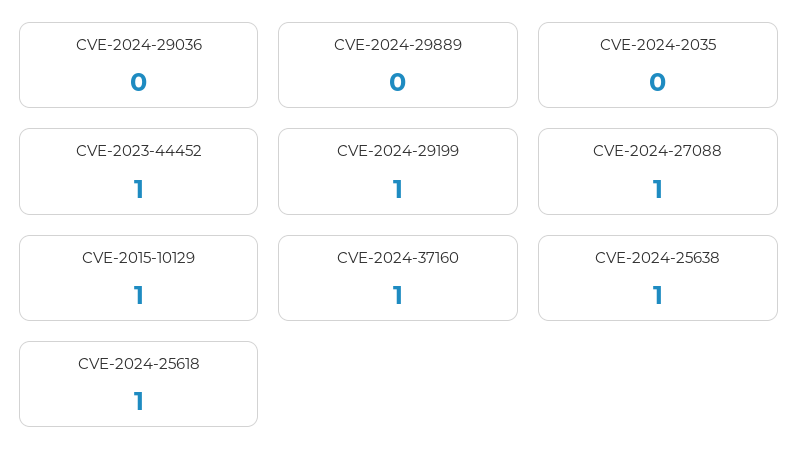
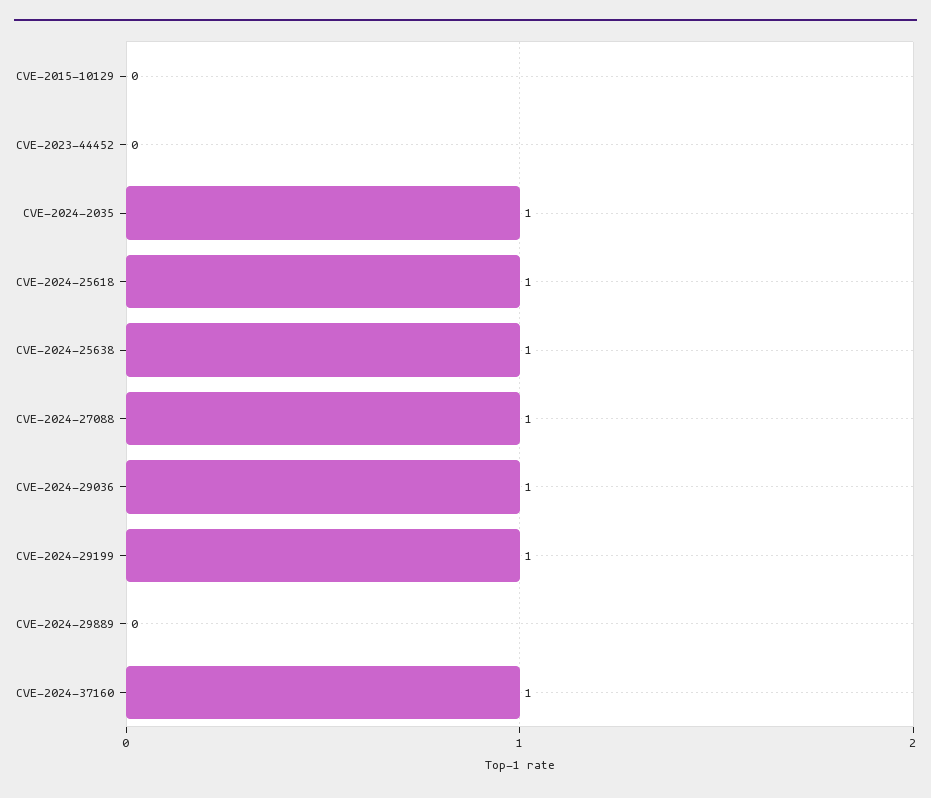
CVE-2024-29036: 0 -> 1
CVE-2024-2035: 0 -> 1
CVE-2023-44452: 1 -> 0
CVE-2015-10129: 1 -> 0

